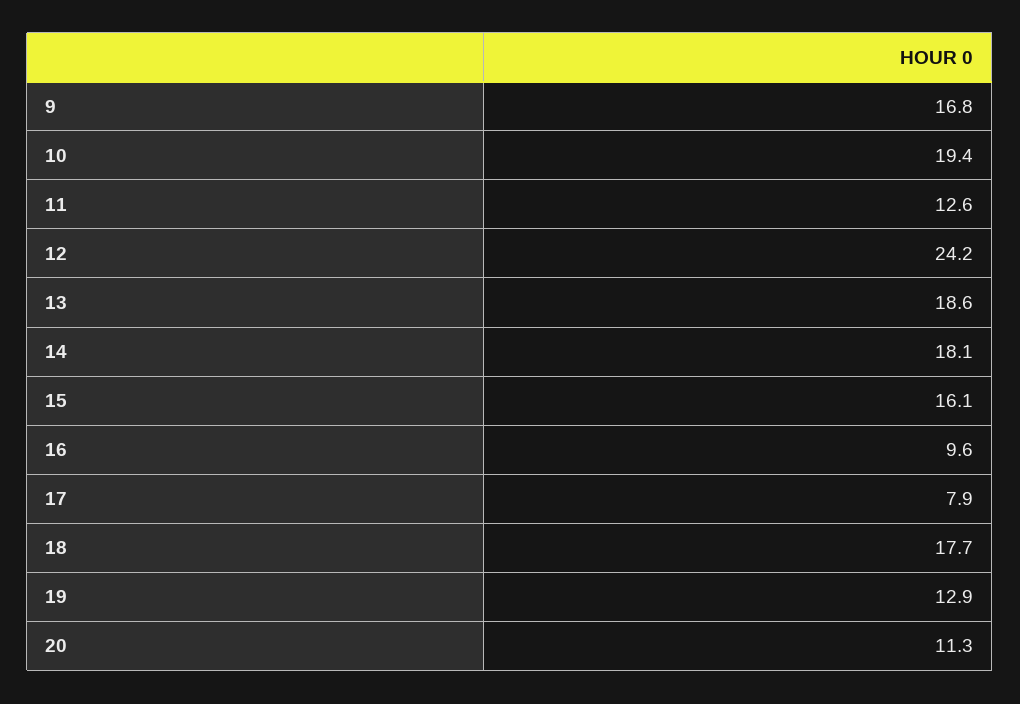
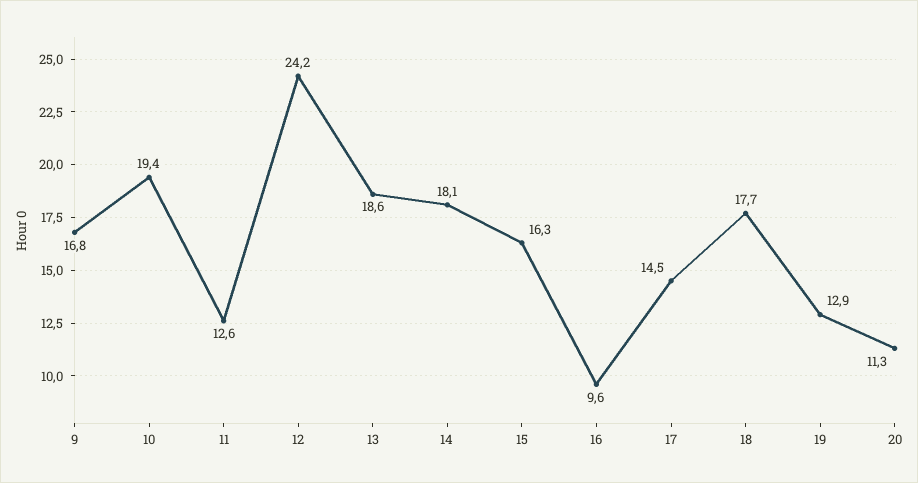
15: 16.1 -> 16.3
17: 7.9 -> 14.5

